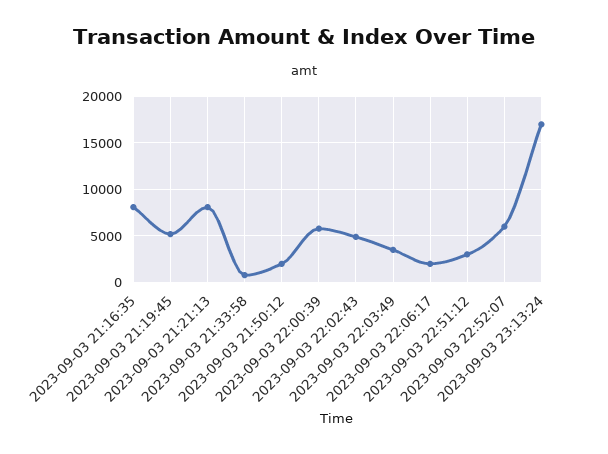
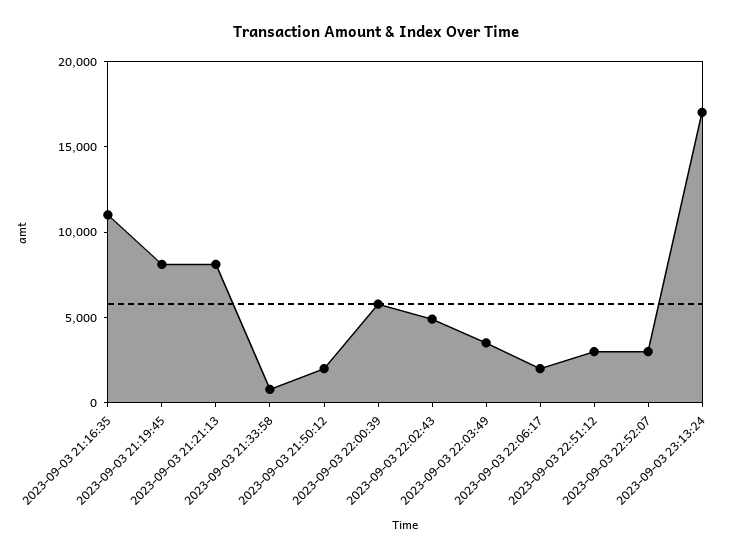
2023-09-03 21:16:35: 8000 -> 11000
2023-09-03 21:19:45: 5000 -> 8000
2023-09-03 22:52:07: 6000 -> 3000

